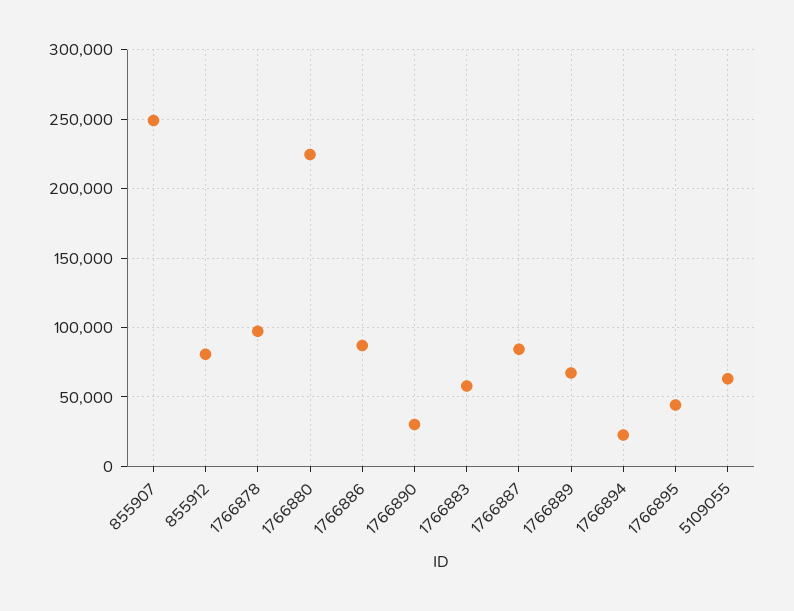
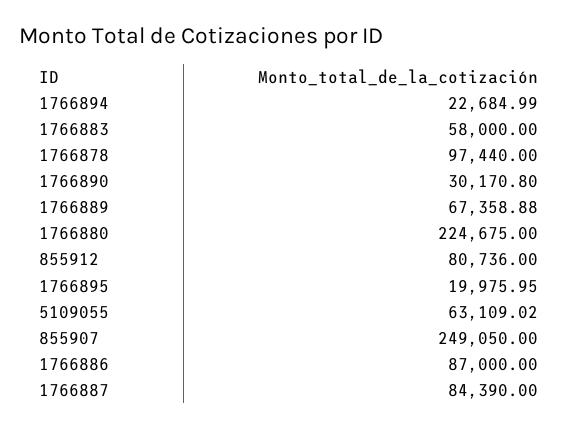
1766895: 45000 -> 19975.95

